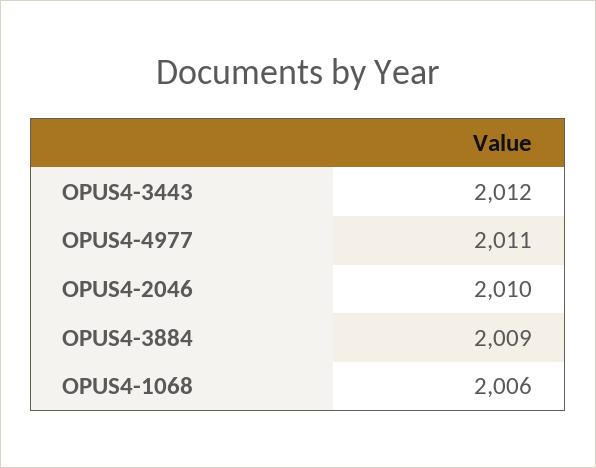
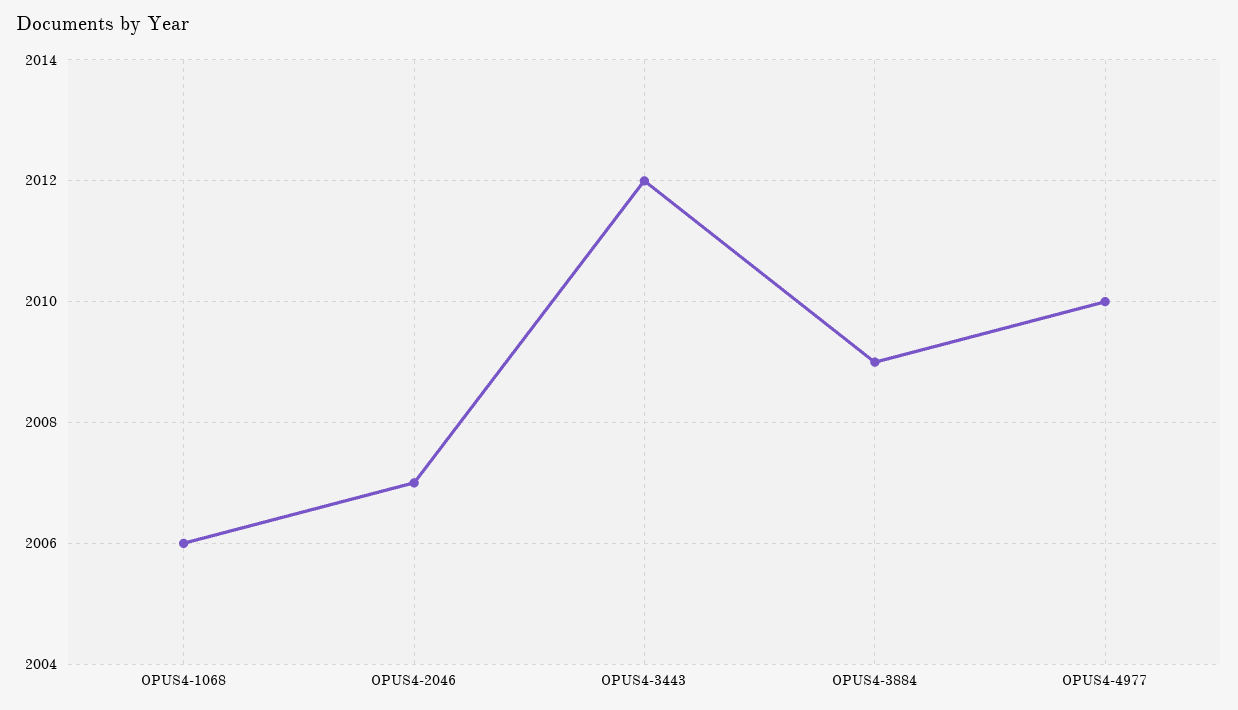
OPUS4-4977: 2011 -> 2010
OPUS4-2046: 2010 -> 2007

